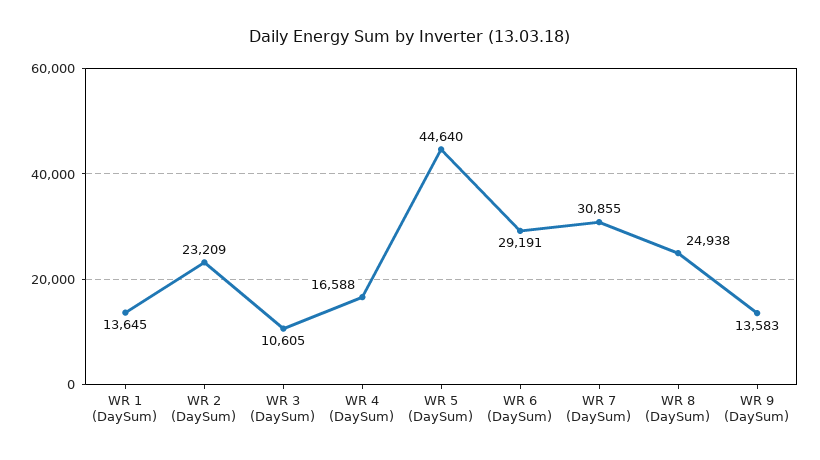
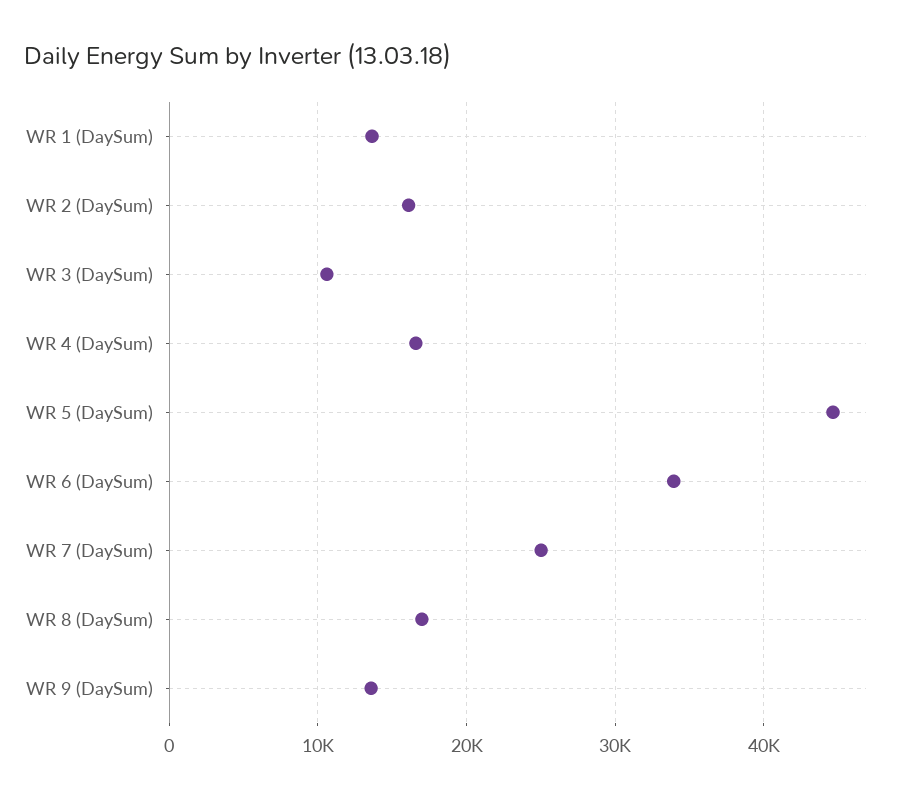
WR 2 (DaySum): 23209 -> 16000
WR 6 (DaySum): 29191 -> 34000
WR 7 (DaySum): 30855 -> 25000
WR 8 (DaySum): 24938 -> 17000

